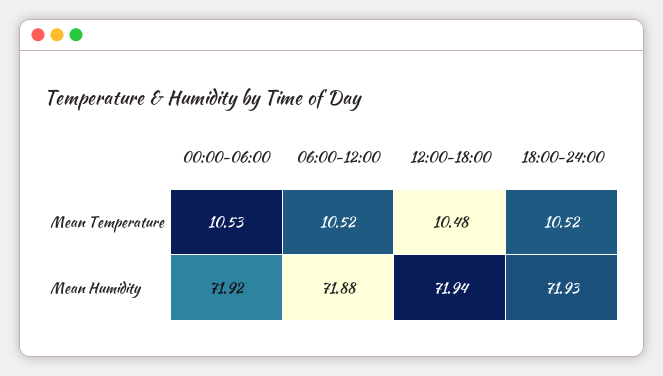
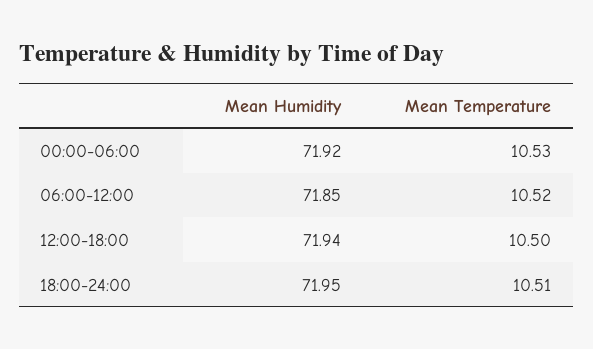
12:00-18:00, Mean Temperature: 10.48 -> 10.5
18:00-24:00, Mean Temperature: 10.52 -> 10.51
06:00-12:00, Mean Humidity: 71.88 -> 71.85
18:00-24:00, Mean Humidity: 71.93 -> 71.95

